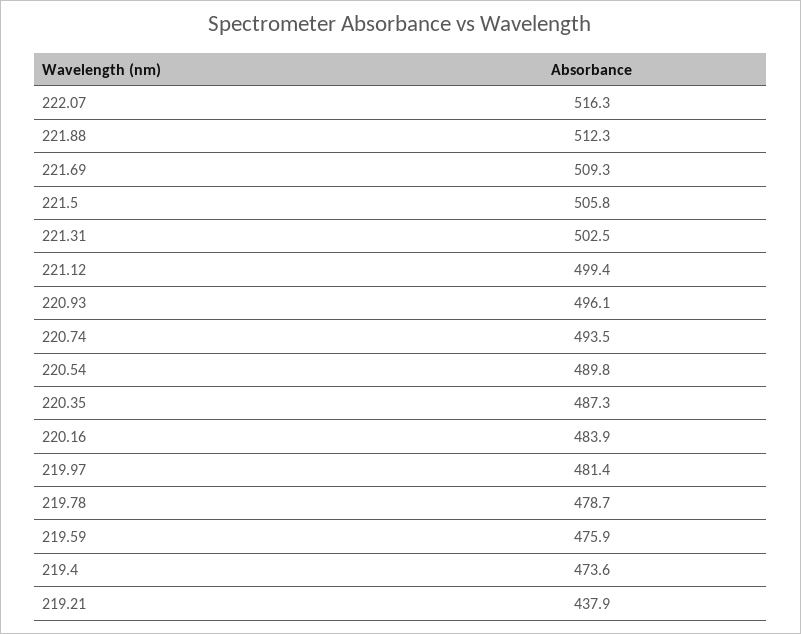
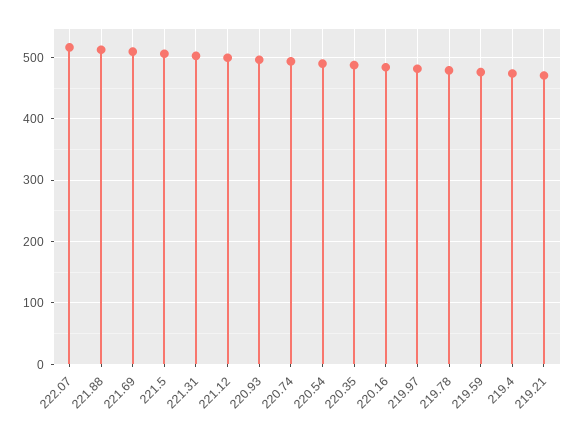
219.21: 437.9 -> 470

